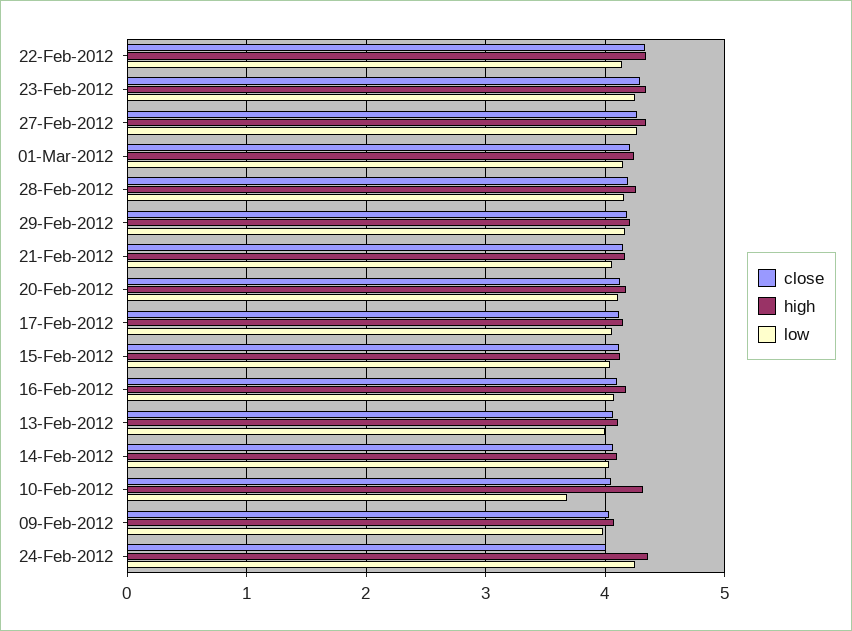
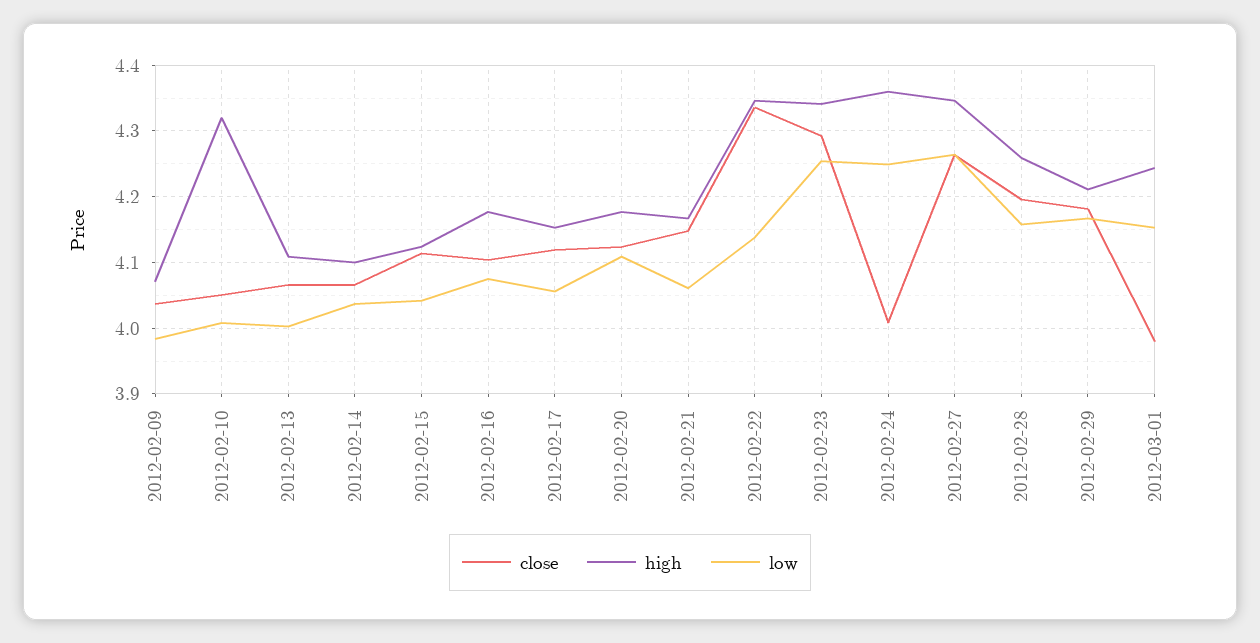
close, 01-Mar-2012: 4.2 -> 3.98
low, 10-Feb-2012: 3.7 -> 4.01

